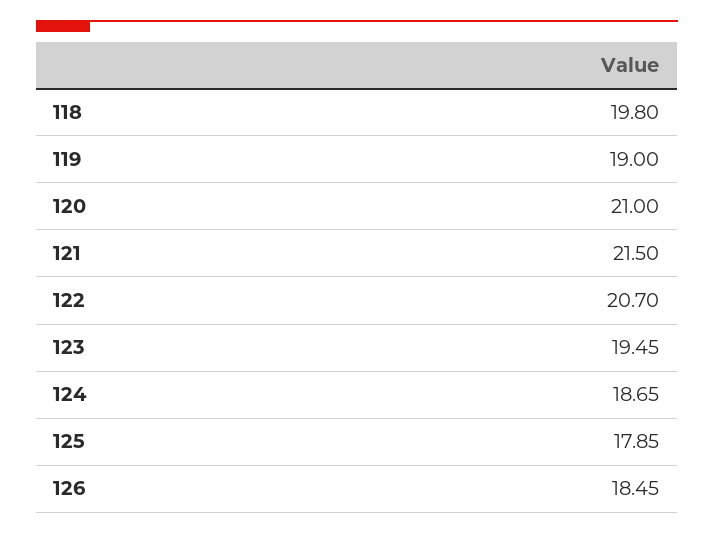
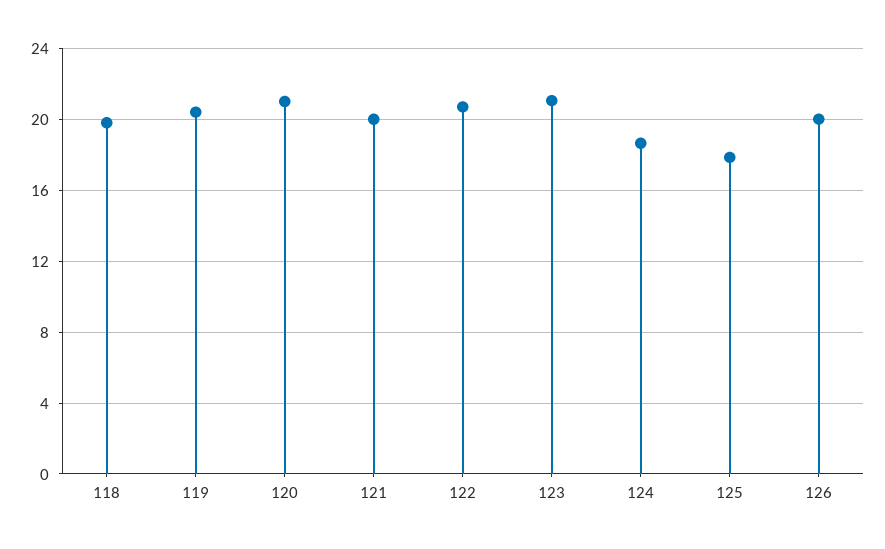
119: 19 -> 20.5
121: 21.5 -> 20
123: 19.45 -> 21
126: 18.45 -> 20

